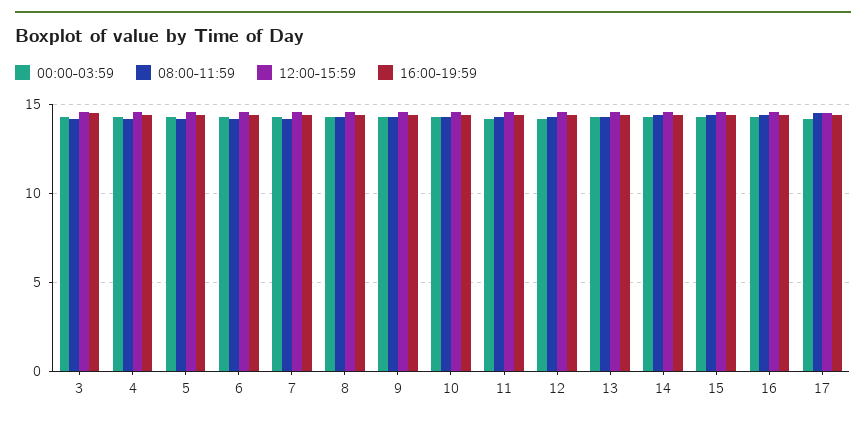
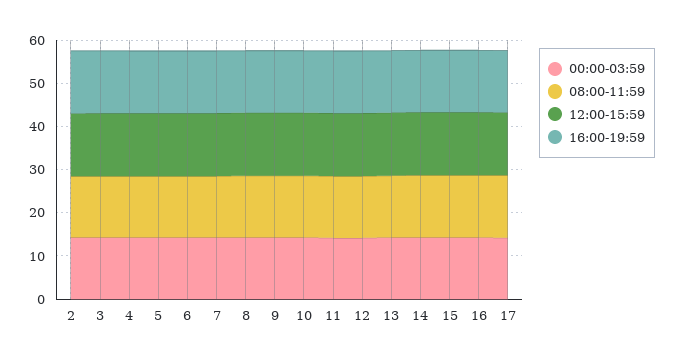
00:00-03:59, 2: none -> 14
08:00-11:59, 2: none -> 14
12:00-15:59, 2: none -> 14
16:00-19:59, 2: none -> 14

